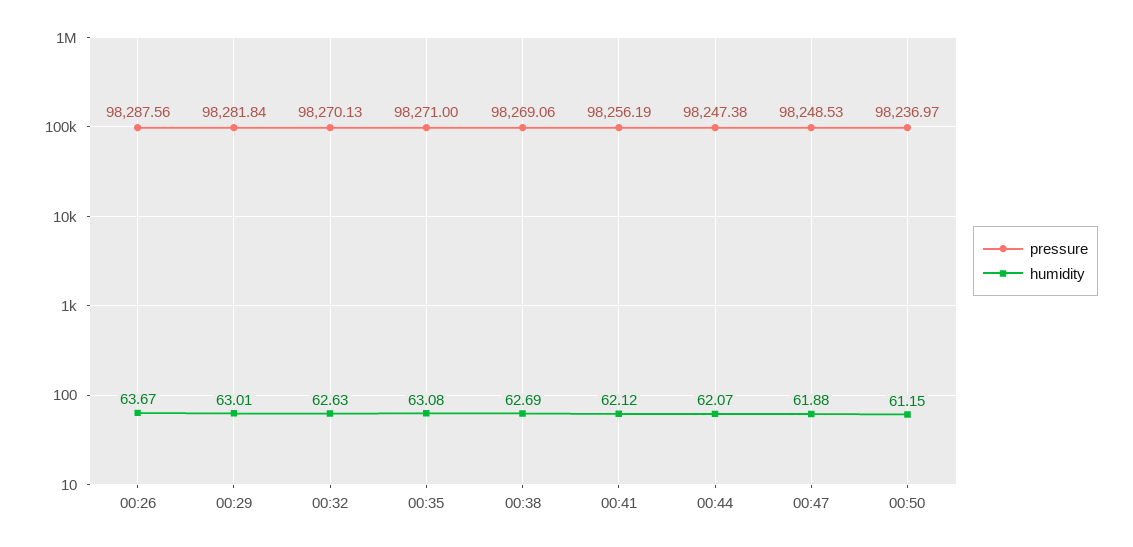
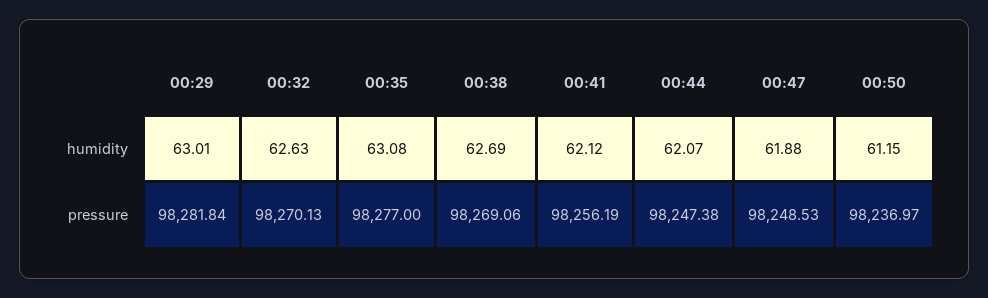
pressure, 00:26: 98287.56 -> none
humidity, 00:26: 63.67 -> none
pressure, 00:35: 98271 -> 98277

